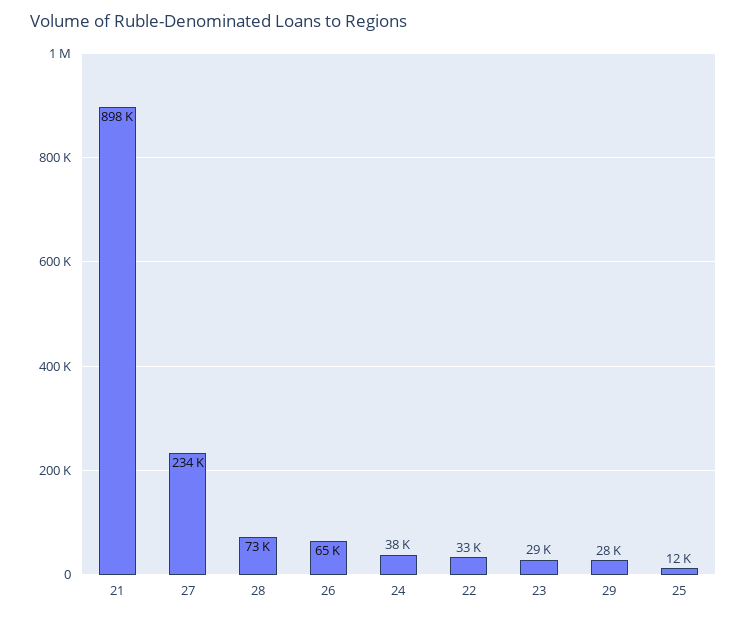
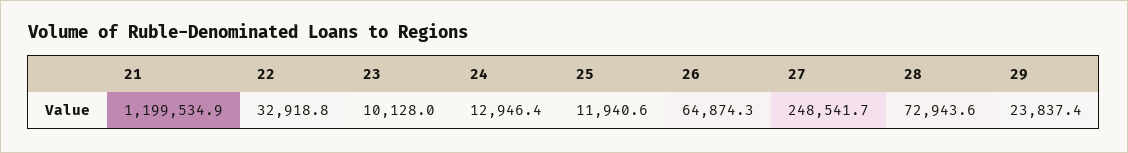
21: 898000 -> 1199534.9
27: 234000 -> 248541.7
24: 38000 -> 12946.4
23: 29000 -> 10128
29: 28000 -> 23837.4

